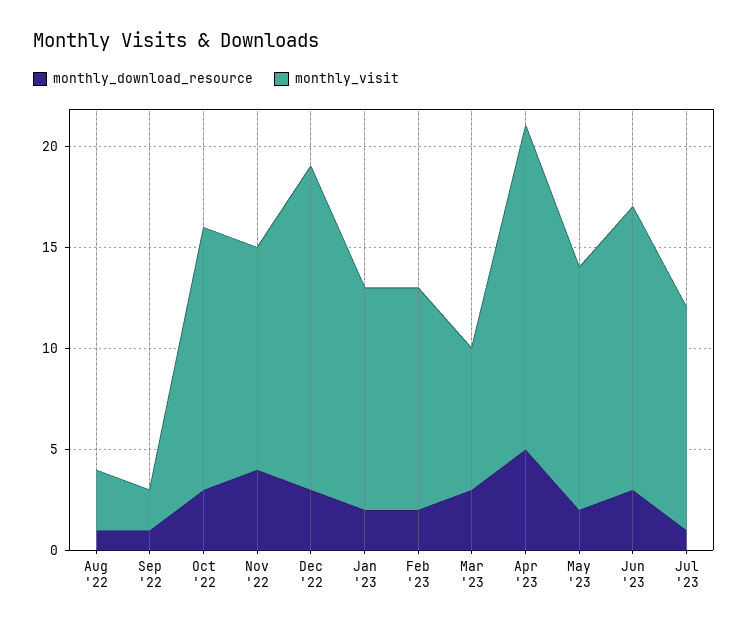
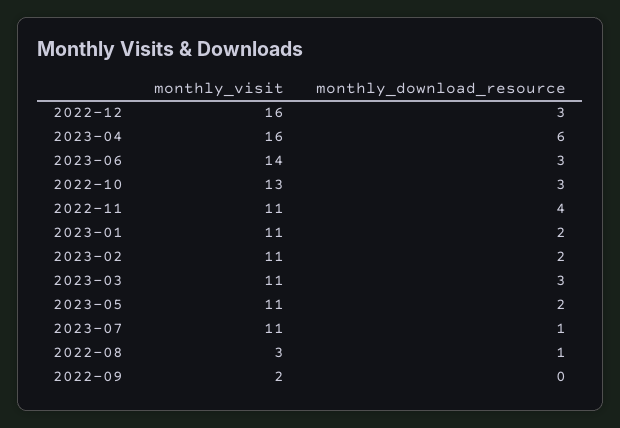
monthly_download_resource, Sep '22: 1 -> 0
monthly_visit, Mar '23: 7 -> 11
monthly_download_resource, Apr '23: 5 -> 6
monthly_visit, May '23: 12 -> 11

